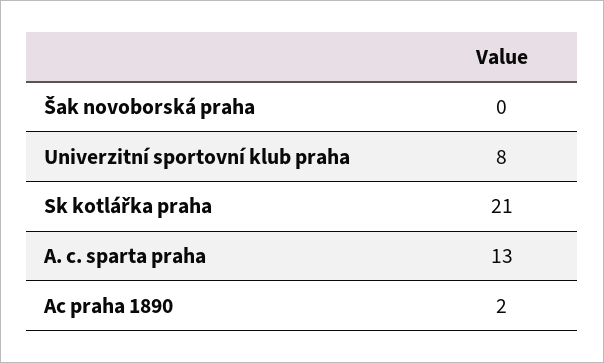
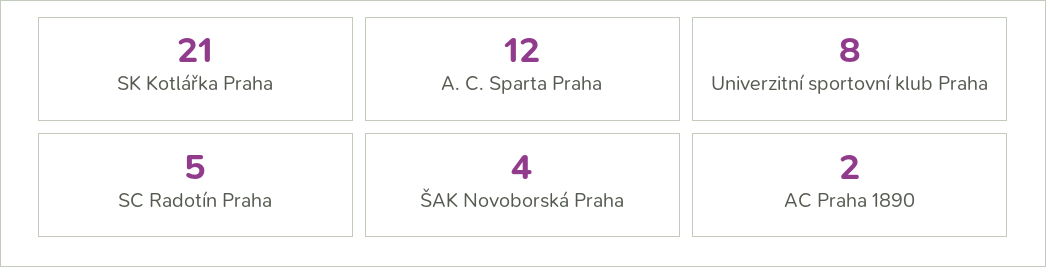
Šak novoborská praha: 0 -> 4
A. c. sparta praha: 13 -> 12
SC Radotín Praha: none -> 5

